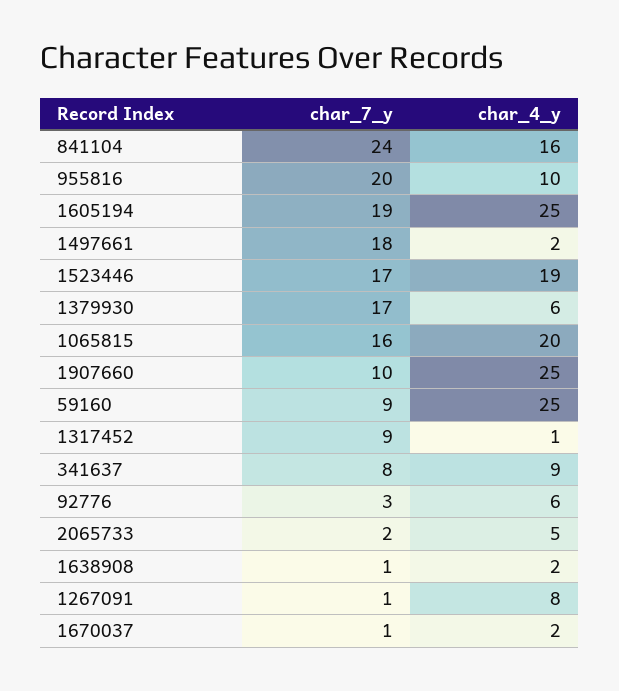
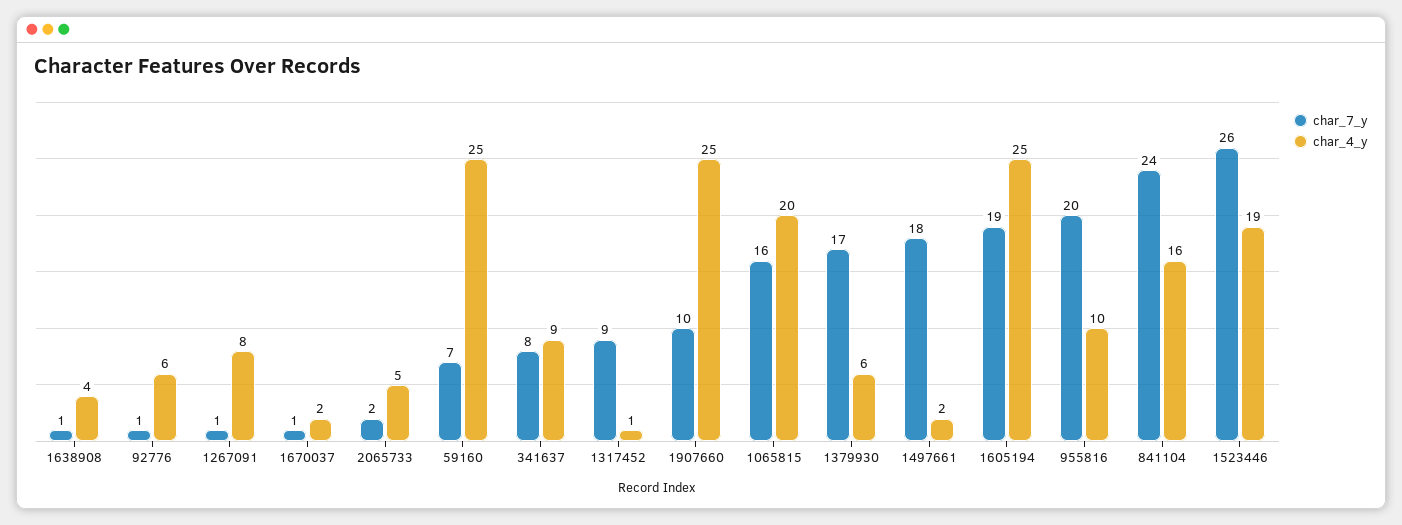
char_7_y, 1523446: 17 -> 26
char_7_y, 59160: 9 -> 7
char_7_y, 92776: 3 -> 1
char_4_y, 1638908: 2 -> 4

